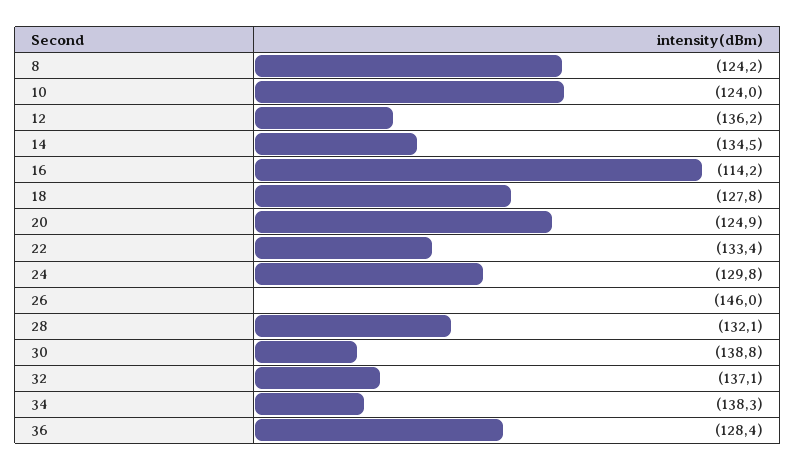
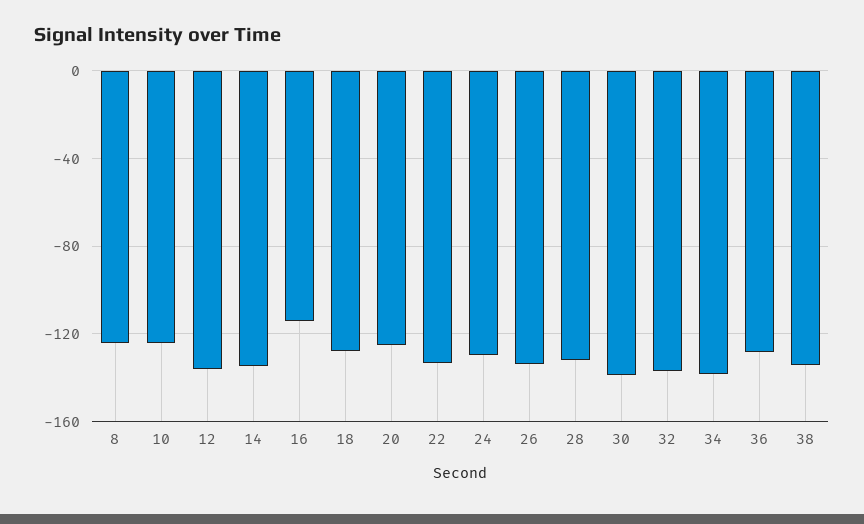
26: -146 -> -135
38: none -> -135

